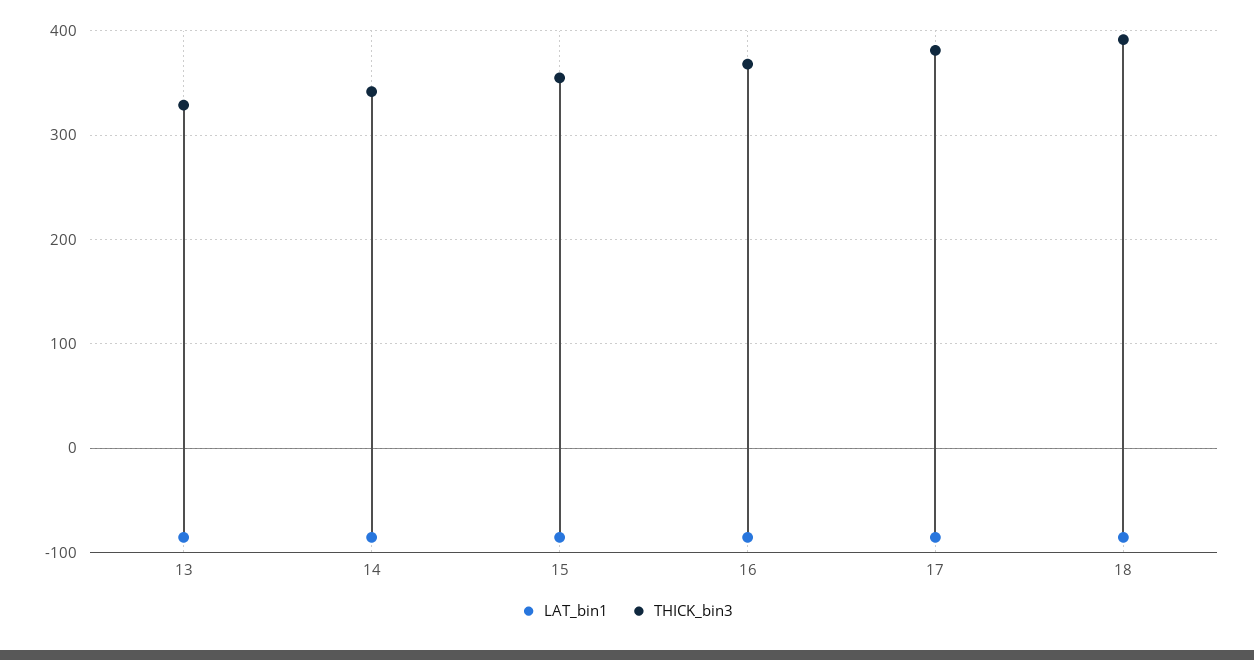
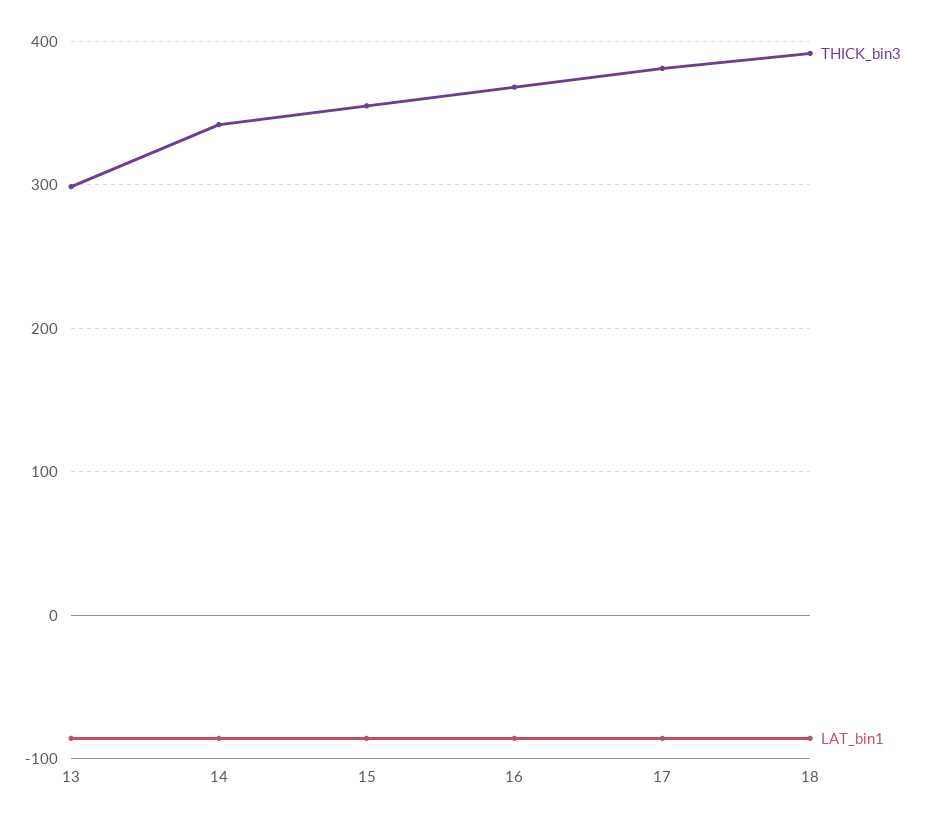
THICK_bin3, 13: 330 -> 300

